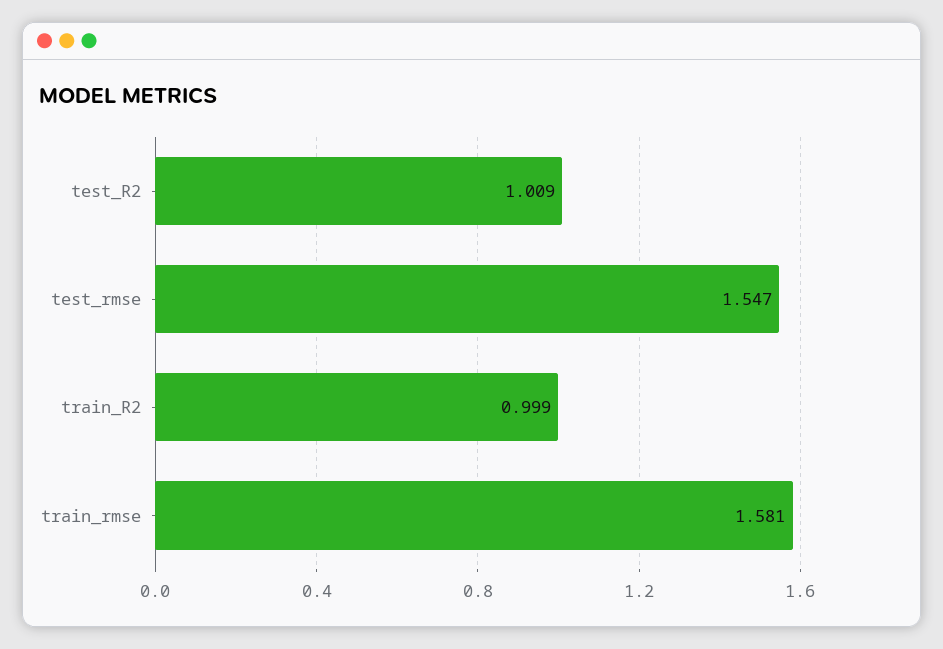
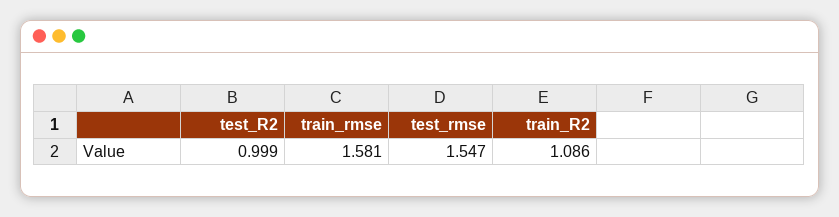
test_R2: 1.009 -> 0.999
train_R2: 0.999 -> 1.086

